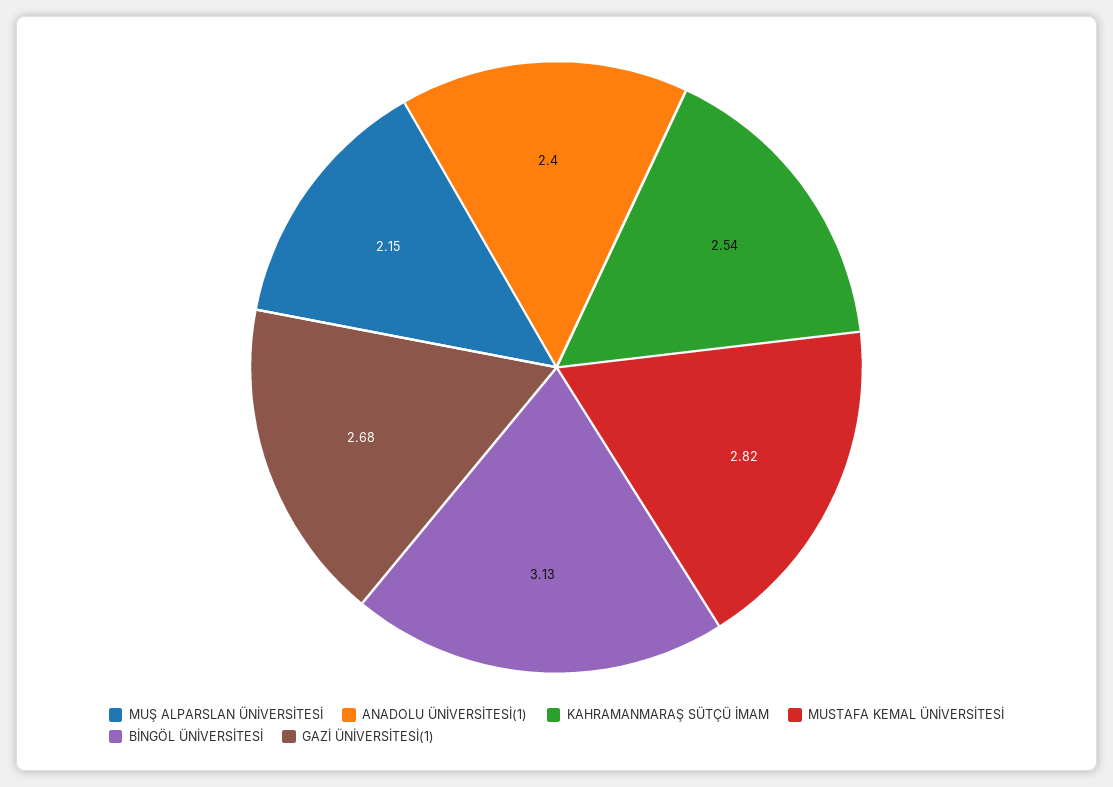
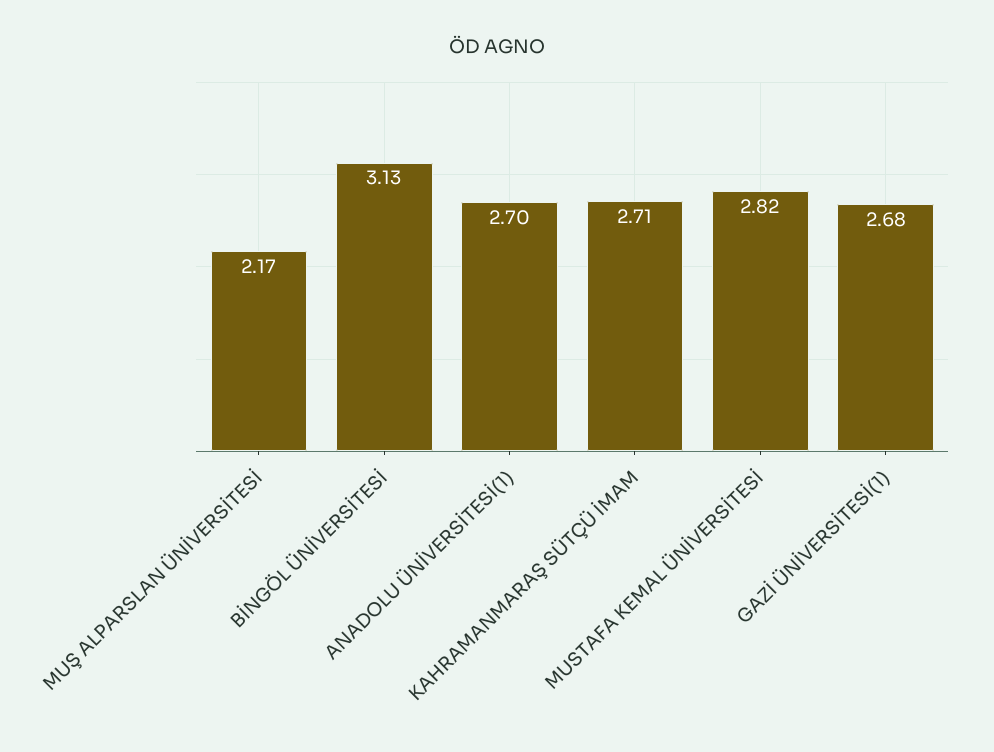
MUŞ ALPARSLAN ÜNİVERSİTESİ: 2.15 -> 2.17
ANADOLU ÜNİVERSİTESİ(1): 2.4 -> 2.7
KAHRAMANMARAŞ SÜTÇÜ İMAM: 2.54 -> 2.71

